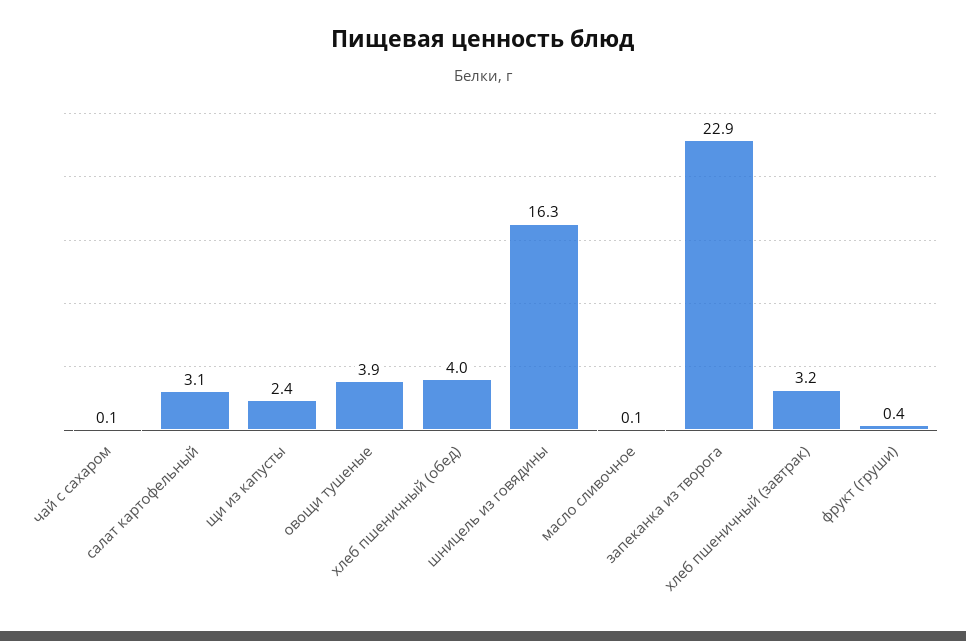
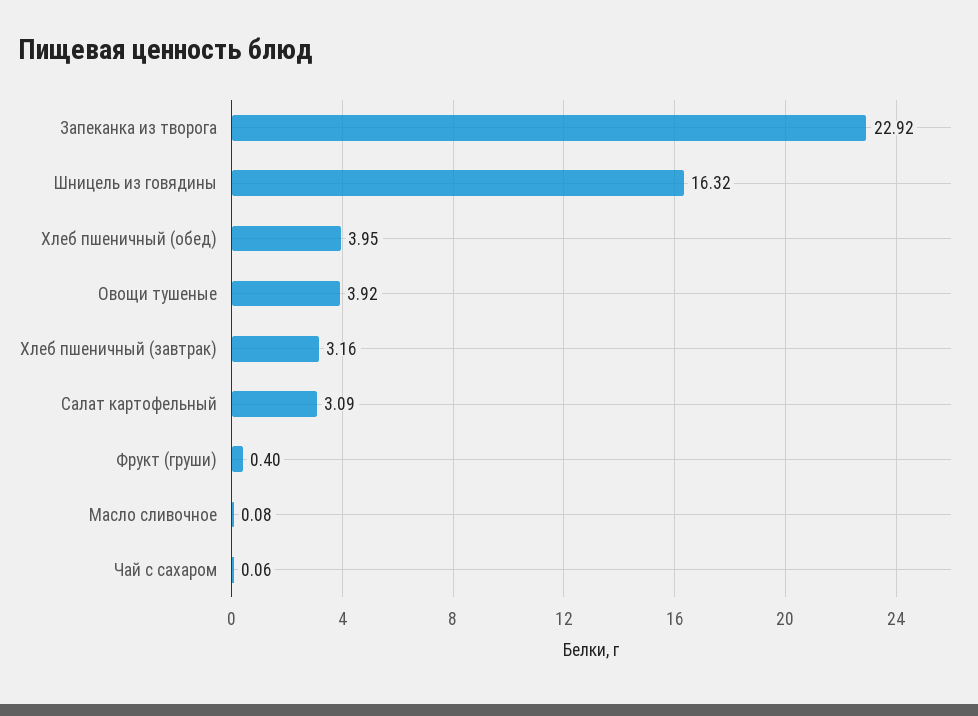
щи из капусты: 2.4 -> none

